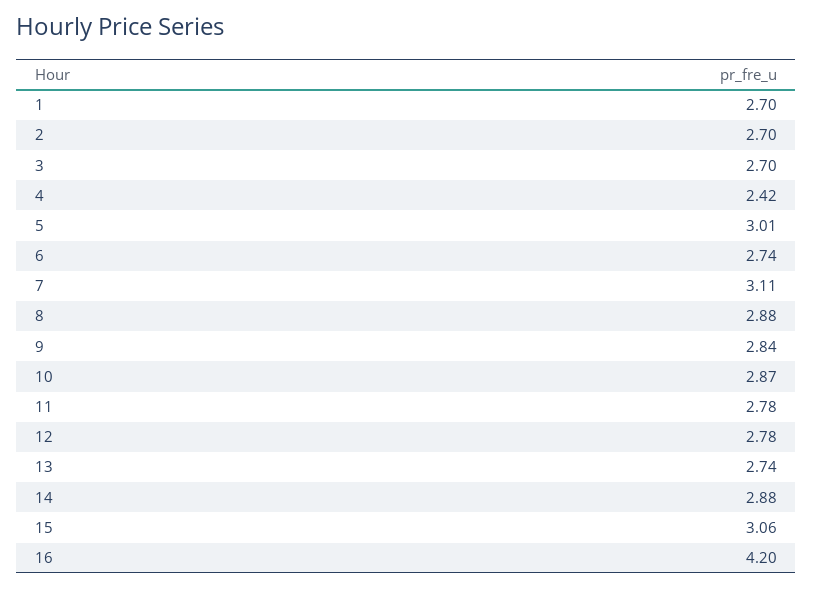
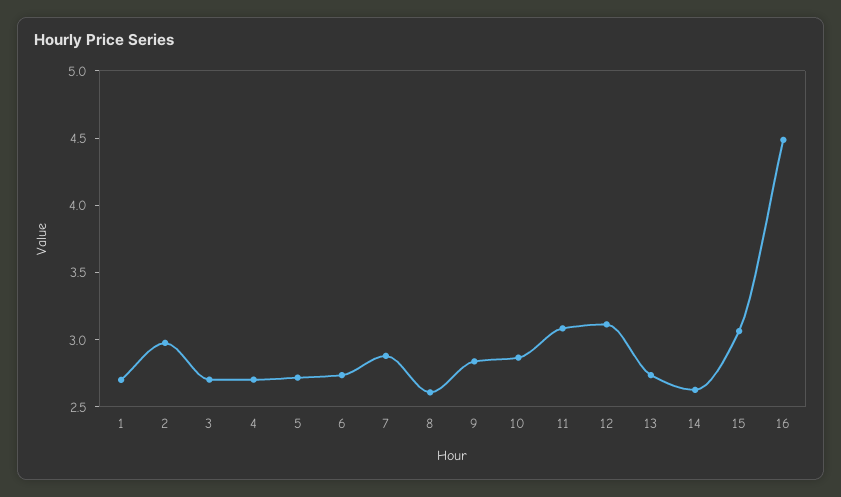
2: 2.7 -> 3
4: 2.42 -> 2.7
5: 3.01 -> 2.7
7: 3.11 -> 2.9
8: 2.88 -> 2.6
11: 2.78 -> 3.1
12: 2.78 -> 3.1
14: 2.88 -> 2.6
16: 4.2 -> 4.5

